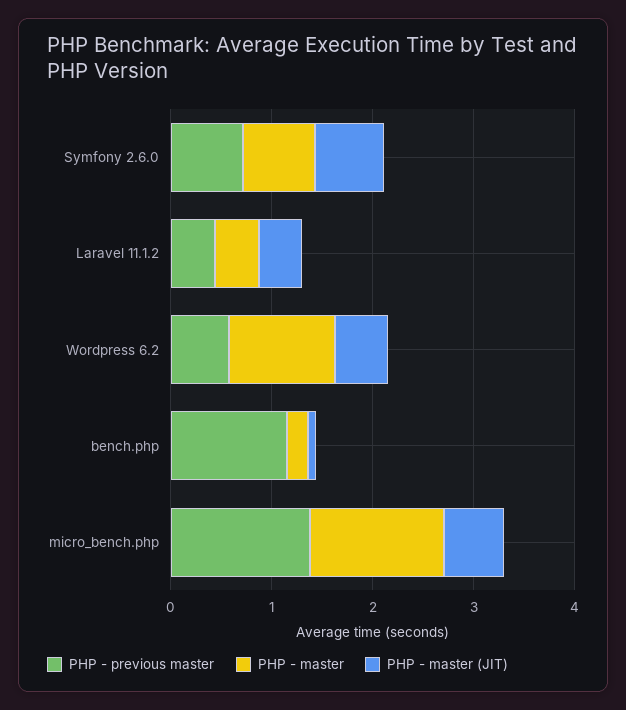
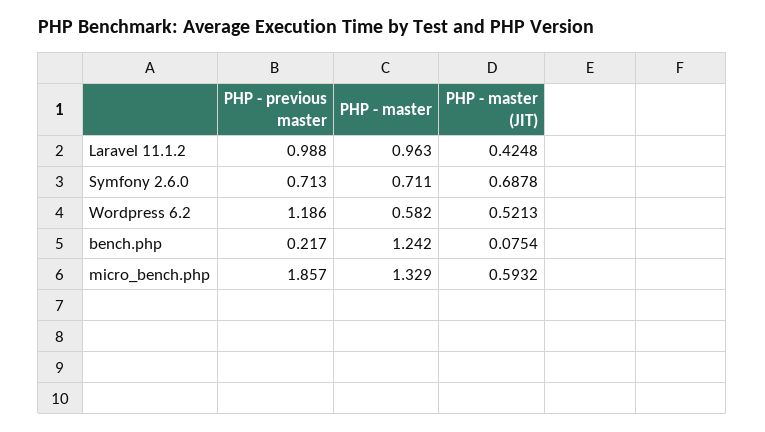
PHP - previous master, Laravel 11.1.2: 0.4 -> 0.988
PHP - master, Laravel 11.1.2: 0.4 -> 0.963
PHP - previous master, Wordpress 6.2: 0.6 -> 1.186
PHP - master, Wordpress 6.2: 1 -> 0.582
PHP - previous master, bench.php: 1.2 -> 0.217
PHP - master, bench.php: 0.2 -> 1.242
PHP - previous master, micro_bench.php: 1.4 -> 1.857

